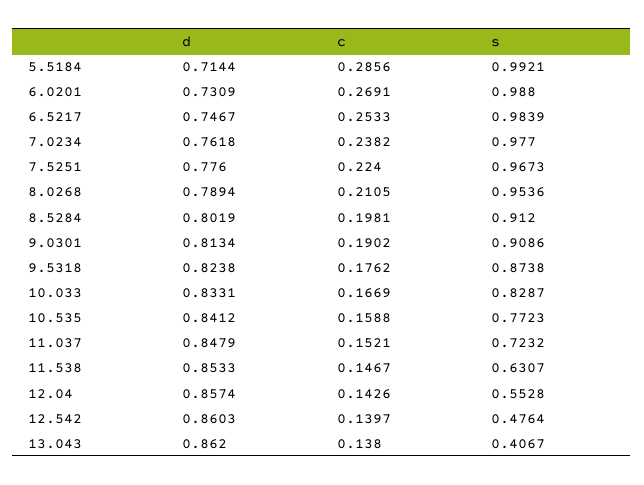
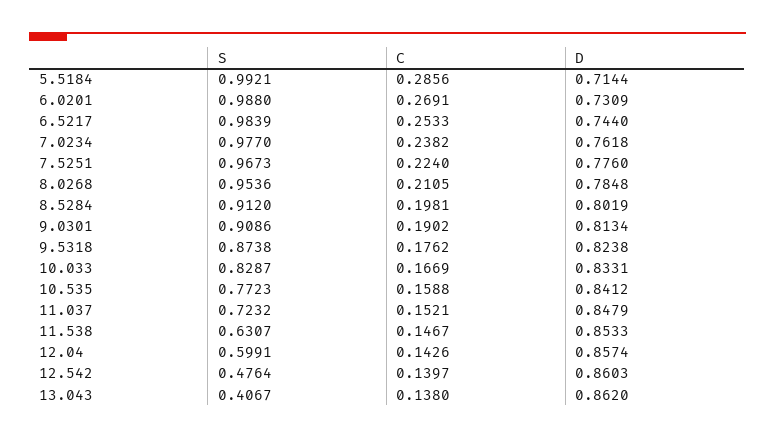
d, 6.5217: 0.7467 -> 0.744
d, 8.0268: 0.7894 -> 0.7848
s, 12.04: 0.5528 -> 0.5991

